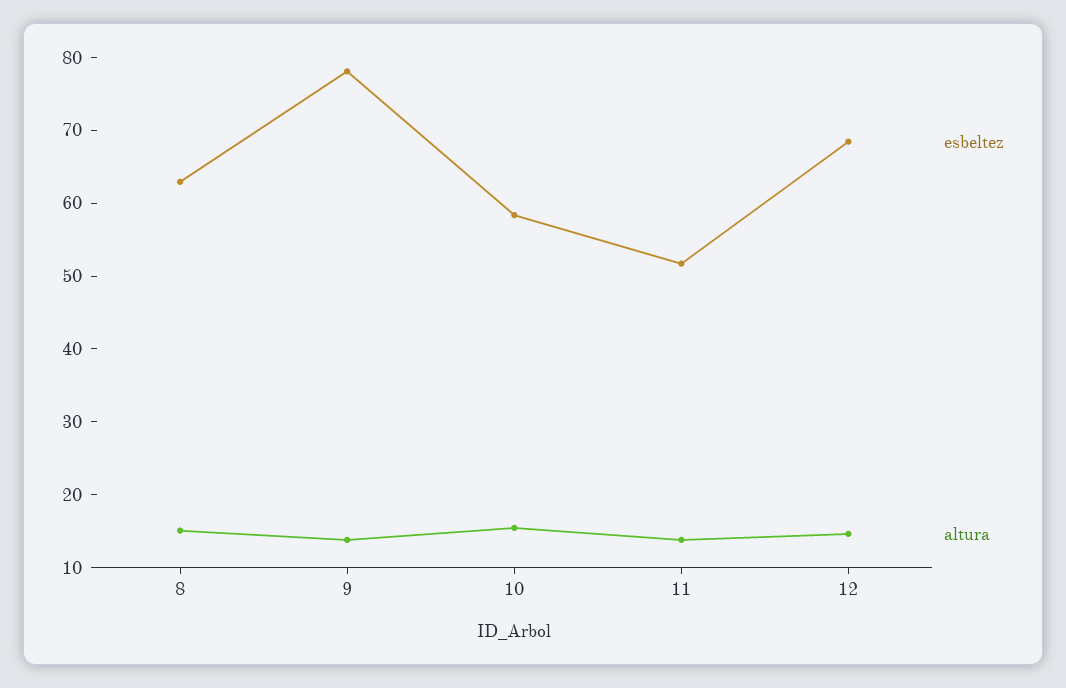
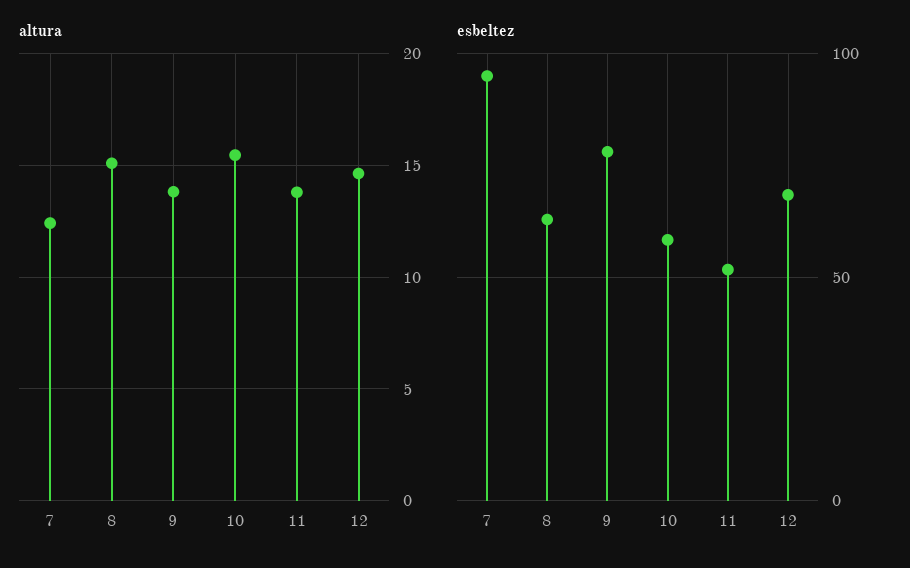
altura, 7: none -> 12.5
esbeltez, 7: none -> 95

